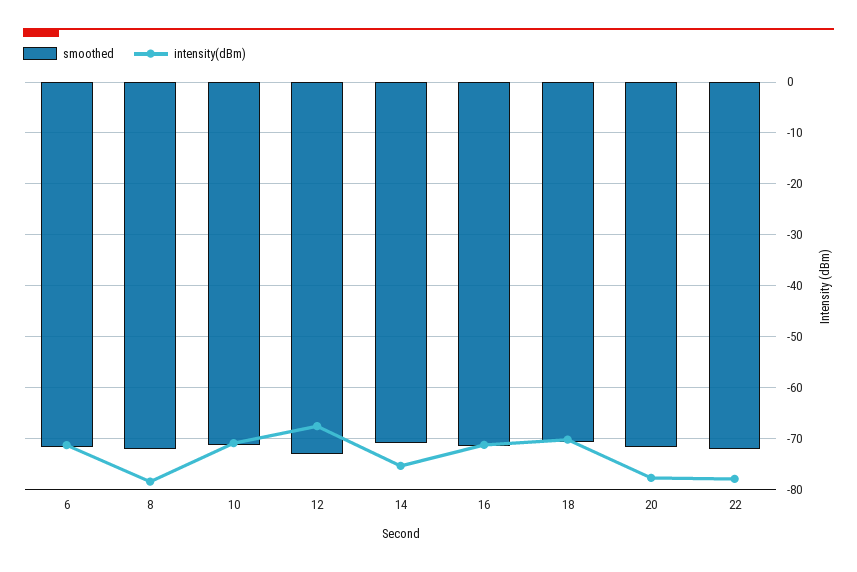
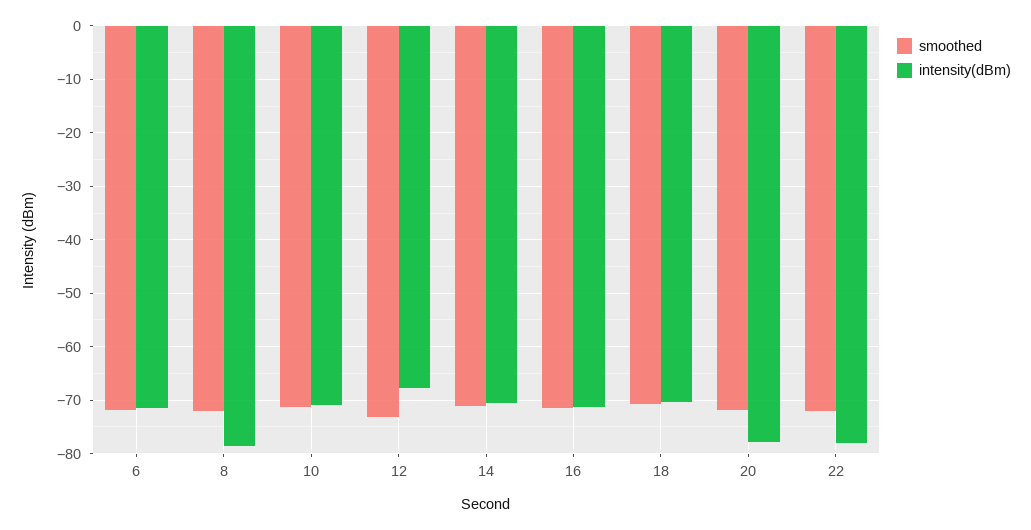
intensity(dBm), 14: -76 -> -70

